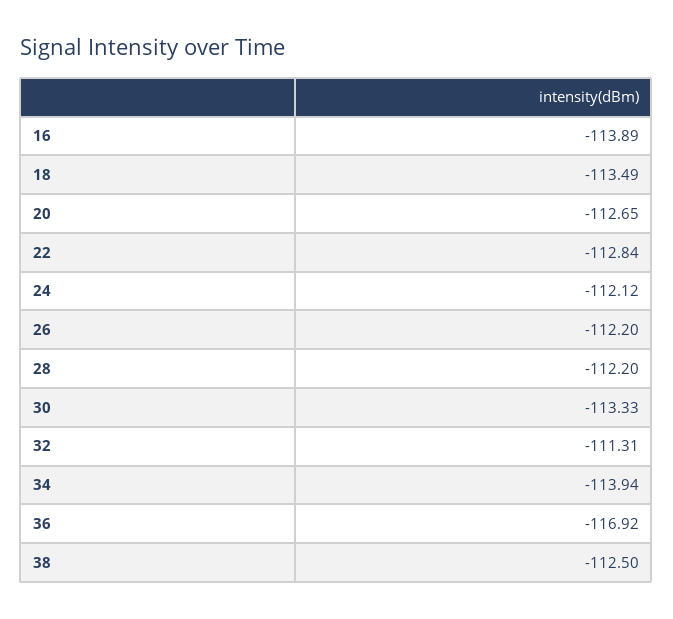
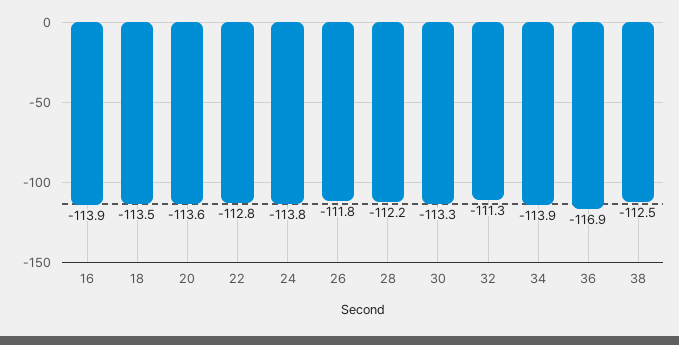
20: -112.65 -> -113.6
24: -112.12 -> -113.8
26: -112.2 -> -111.8

